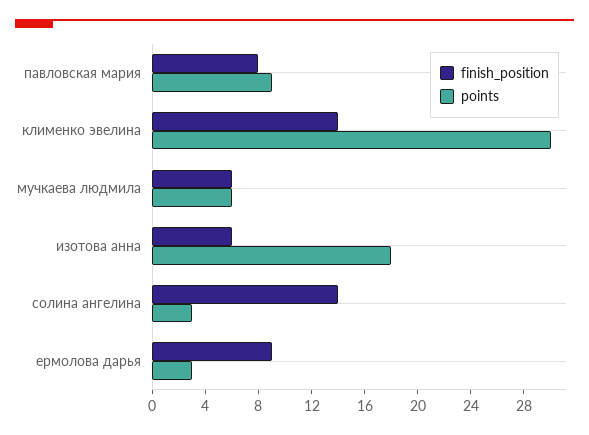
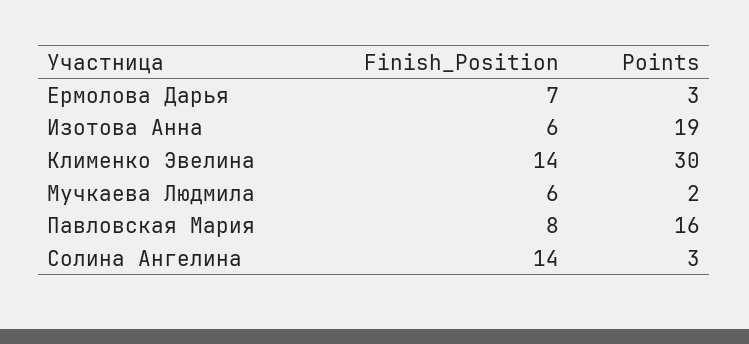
points, павловская мария: 9 -> 16
points, мучкаева людмила: 6 -> 2
points, изотова анна: 18 -> 19
finish_position, ермолова дарья: 9 -> 7

